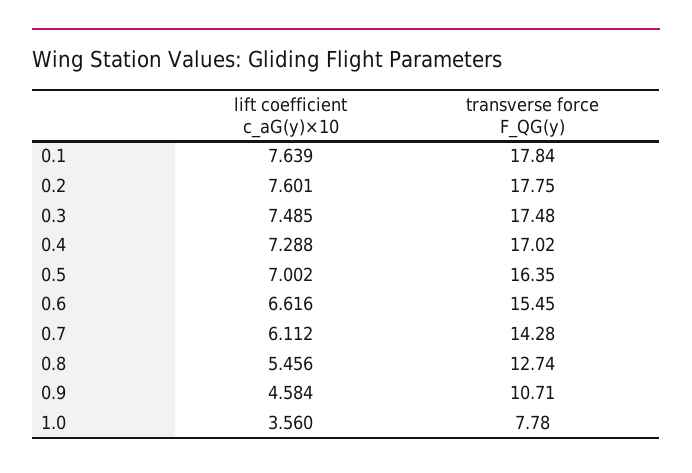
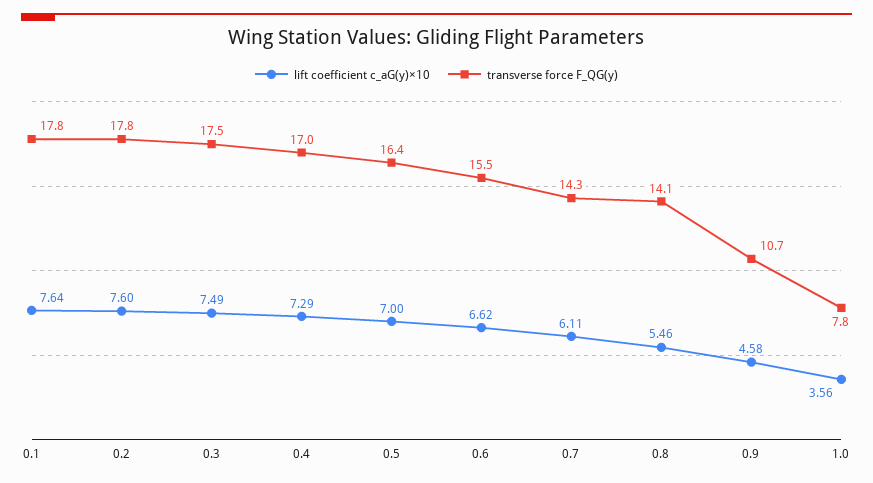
transverse force F_QG(y), 0.8: 12.74 -> 14.1

